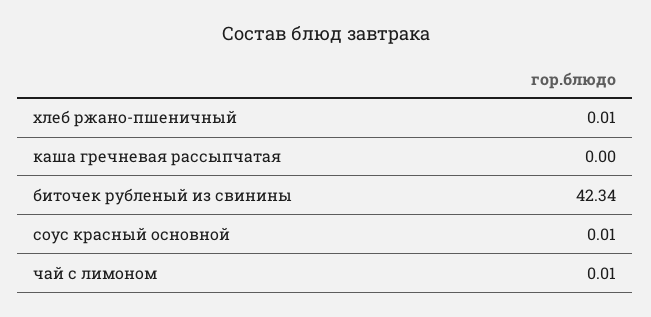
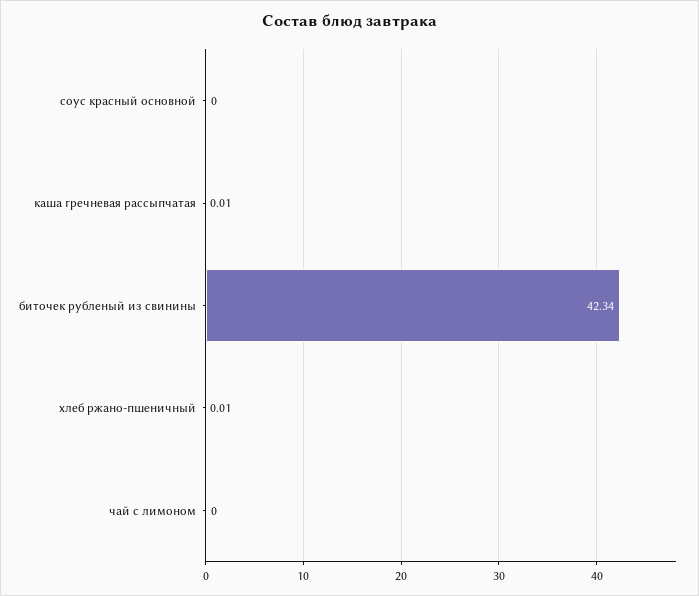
каша гречневая рассыпчатая: 0 -> 0.01
соус красный основной: 0.01 -> 0
чай с лимоном: 0.01 -> 0

